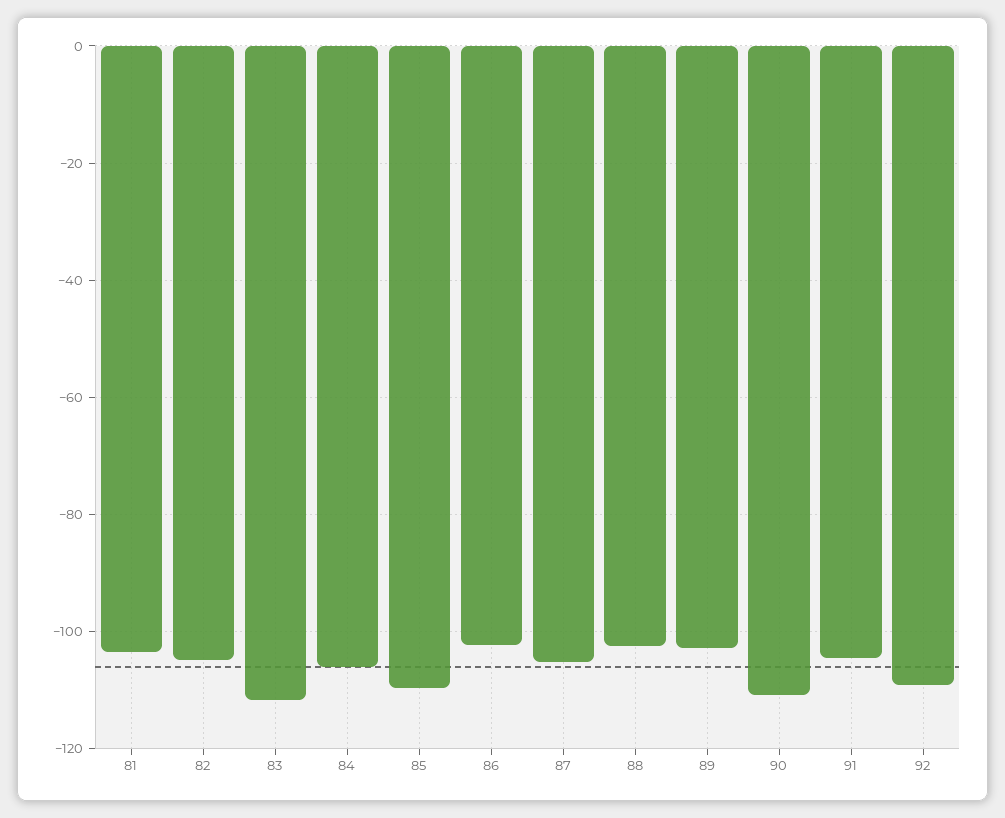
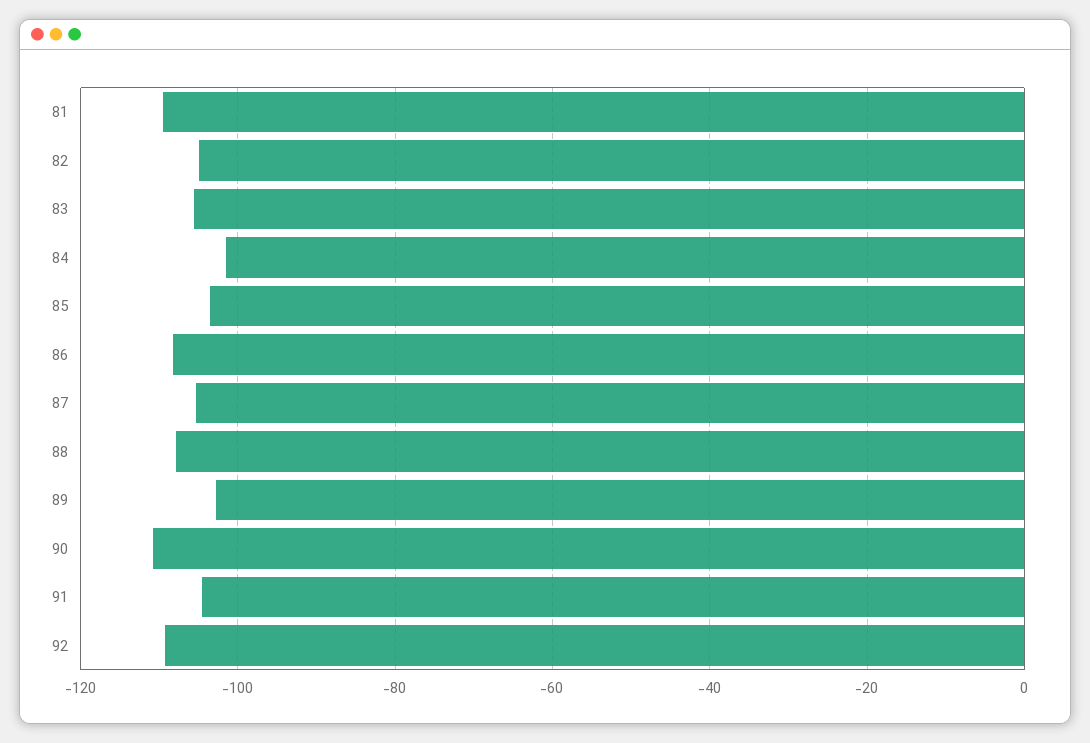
81: -104 -> -110
83: -112 -> -106
84: -106 -> -102
85: -110 -> -104
86: -102 -> -108
88: -102 -> -108

